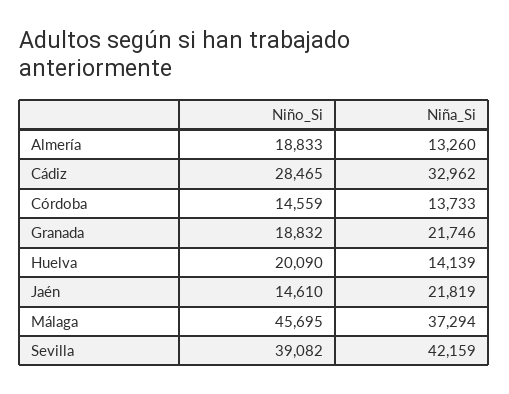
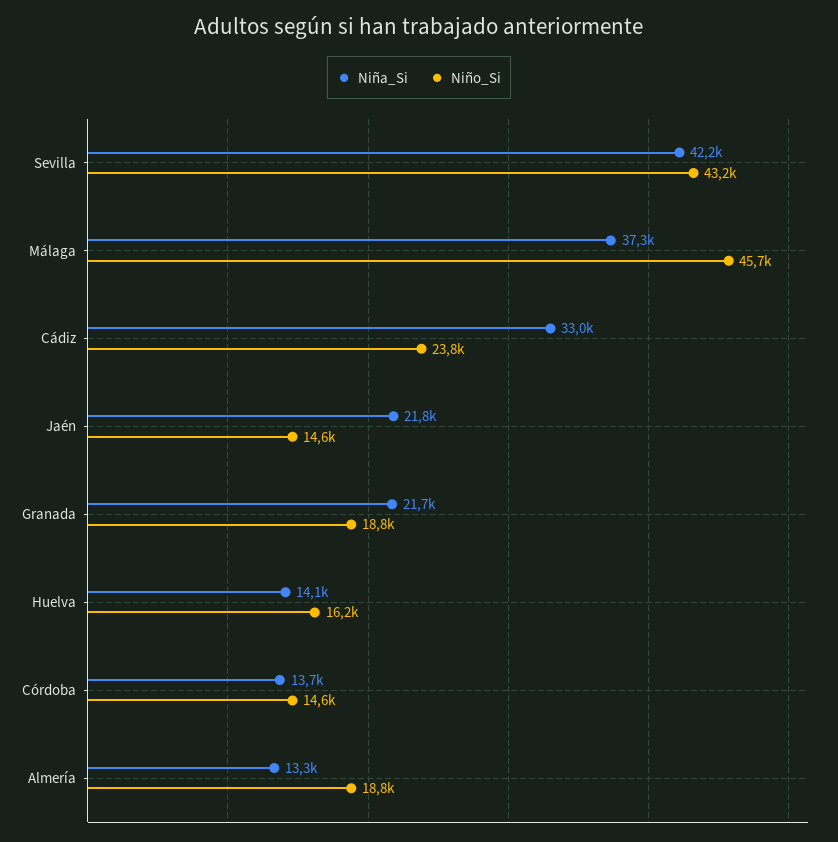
Niño_Si, Cádiz: 28465 -> 23800
Niño_Si, Huelva: 20090 -> 16200
Niño_Si, Sevilla: 39082 -> 43200

